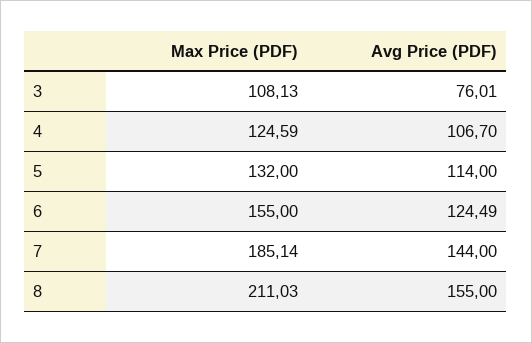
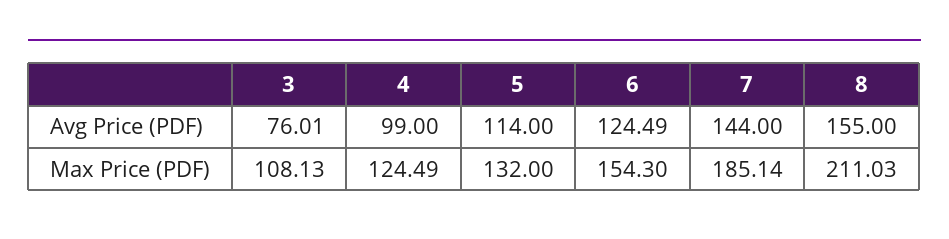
Max Price (PDF), 4: 124.59 -> 124.49
Avg Price (PDF), 4: 106.7 -> 99
Max Price (PDF), 6: 155 -> 154.3

